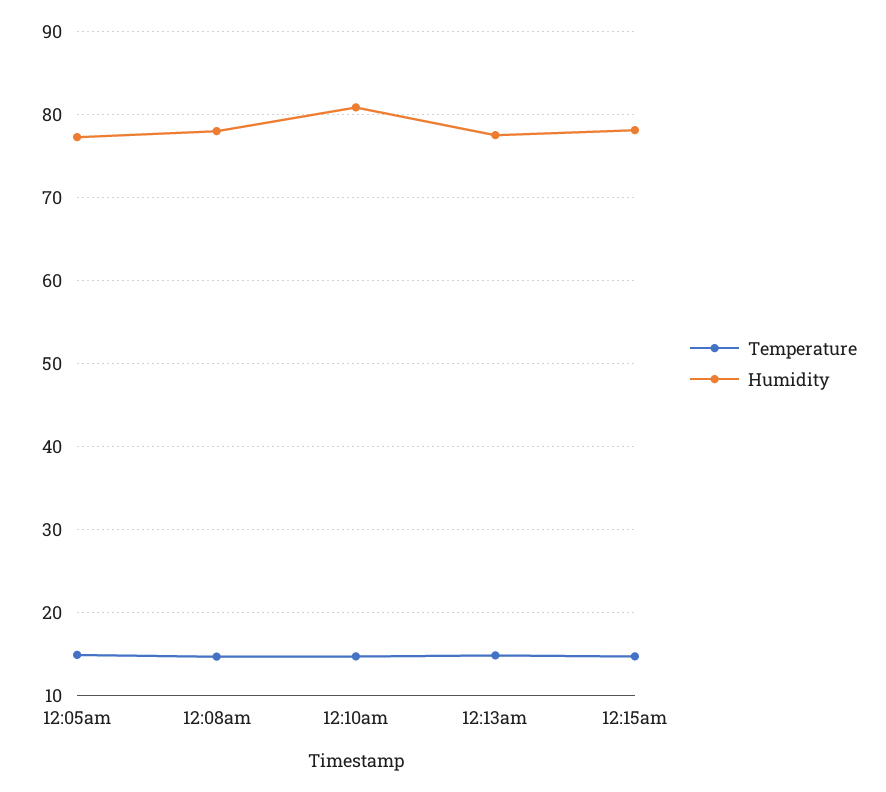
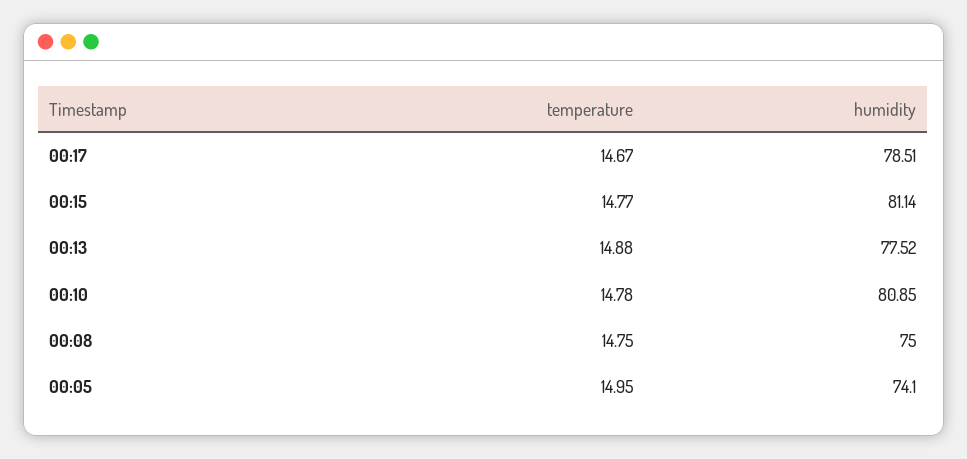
Humidity, 12:05am: 77 -> 74.1
Humidity, 12:08am: 78 -> 75
Humidity, 12:15am: 78 -> 81.14
Temperature, 00:17: none -> 14.67
Humidity, 00:17: none -> 78.51

